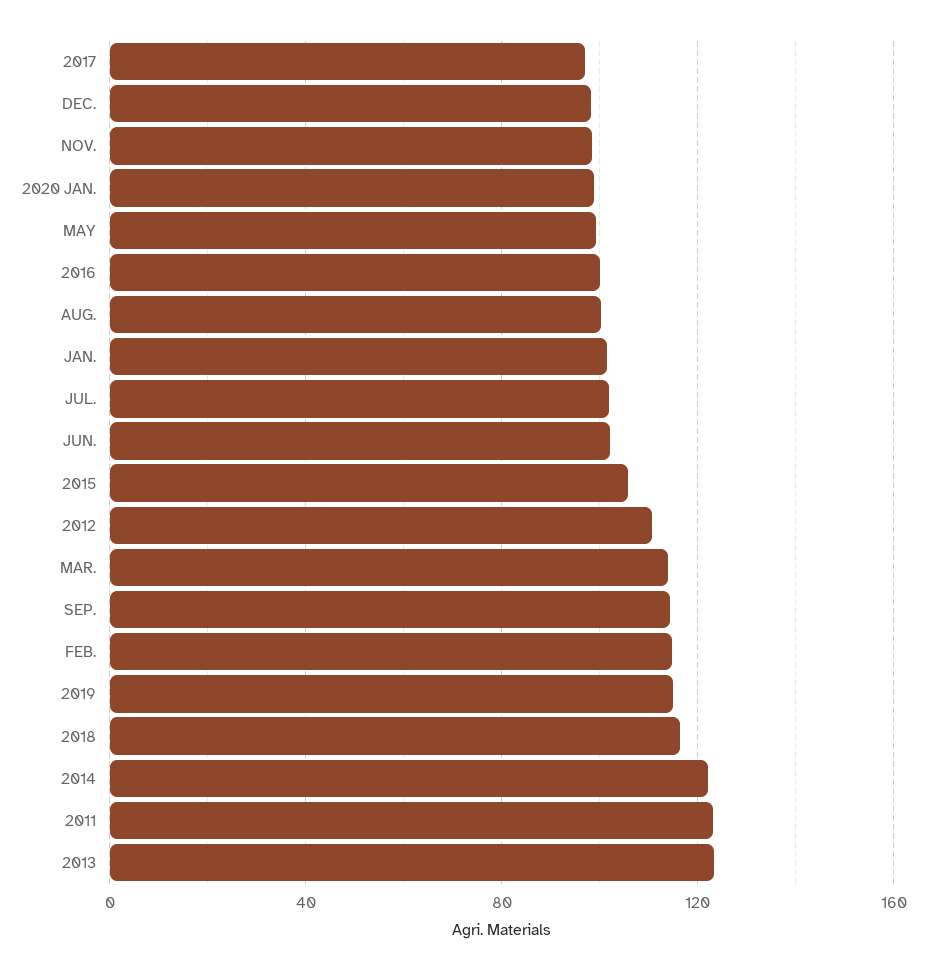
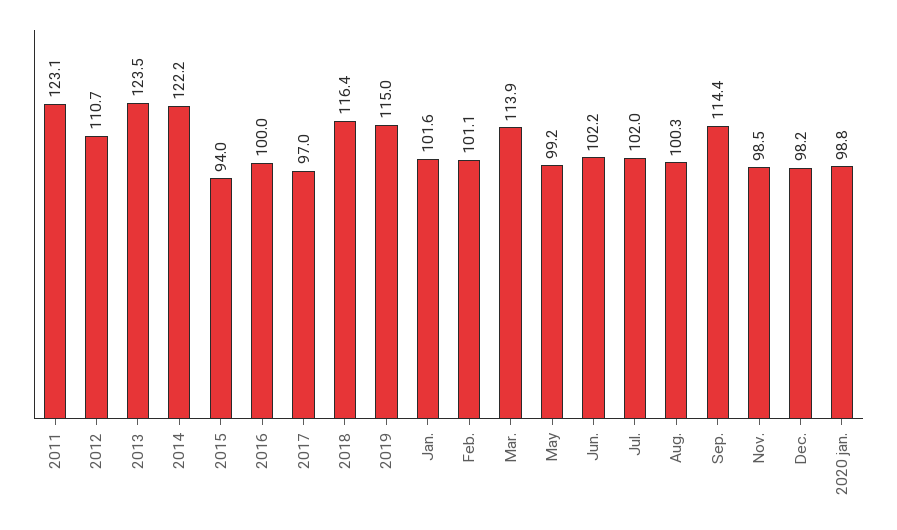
2015: 105 -> 94
FEB.: 115 -> 101.1

